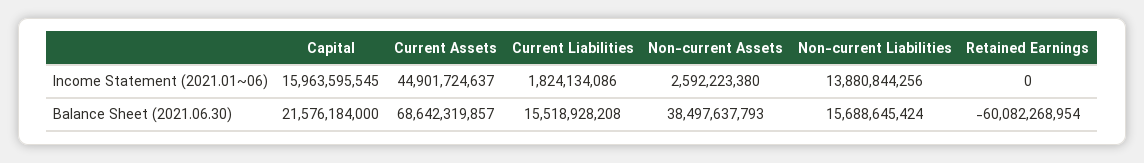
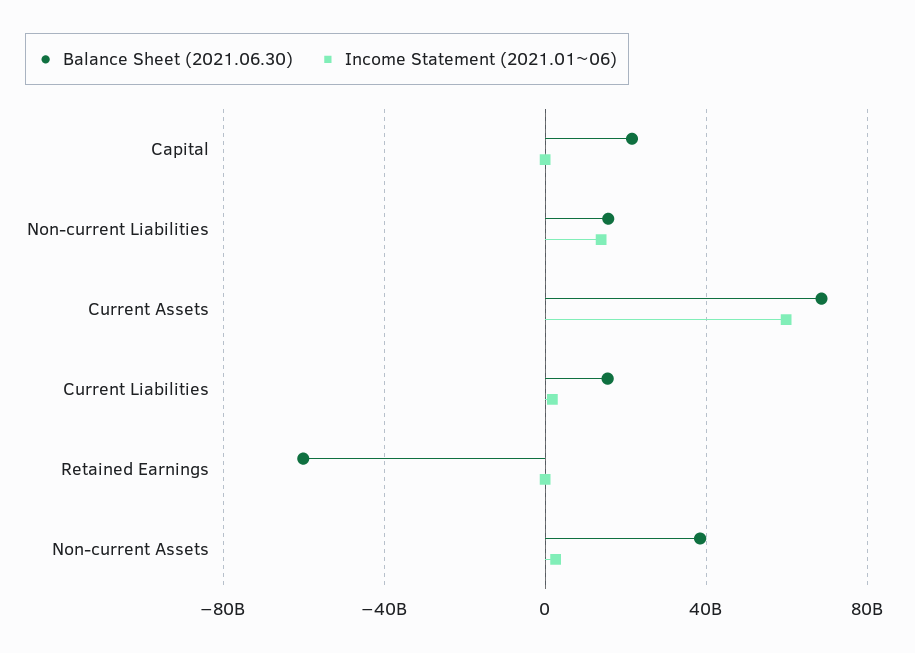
Income Statement (2021.01~06), Capital: 15963595545 -> 0
Income Statement (2021.01~06), Current Assets: 44901724637 -> 60000000000

